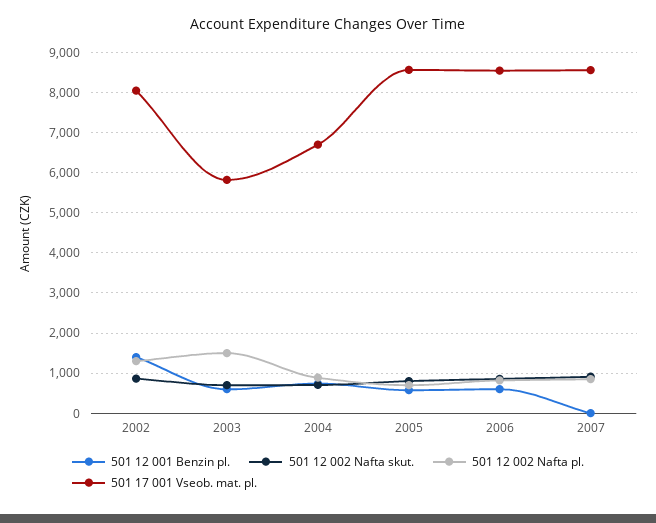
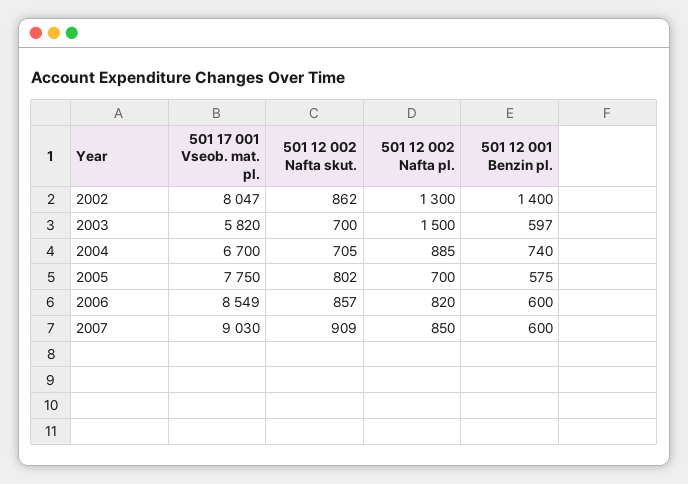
501 17 001 Vseob. mat. pl., 2005: 8600 -> 7750
501 12 001 Benzin pl., 2007: 0 -> 600
501 17 001 Vseob. mat. pl., 2007: 8600 -> 9030

